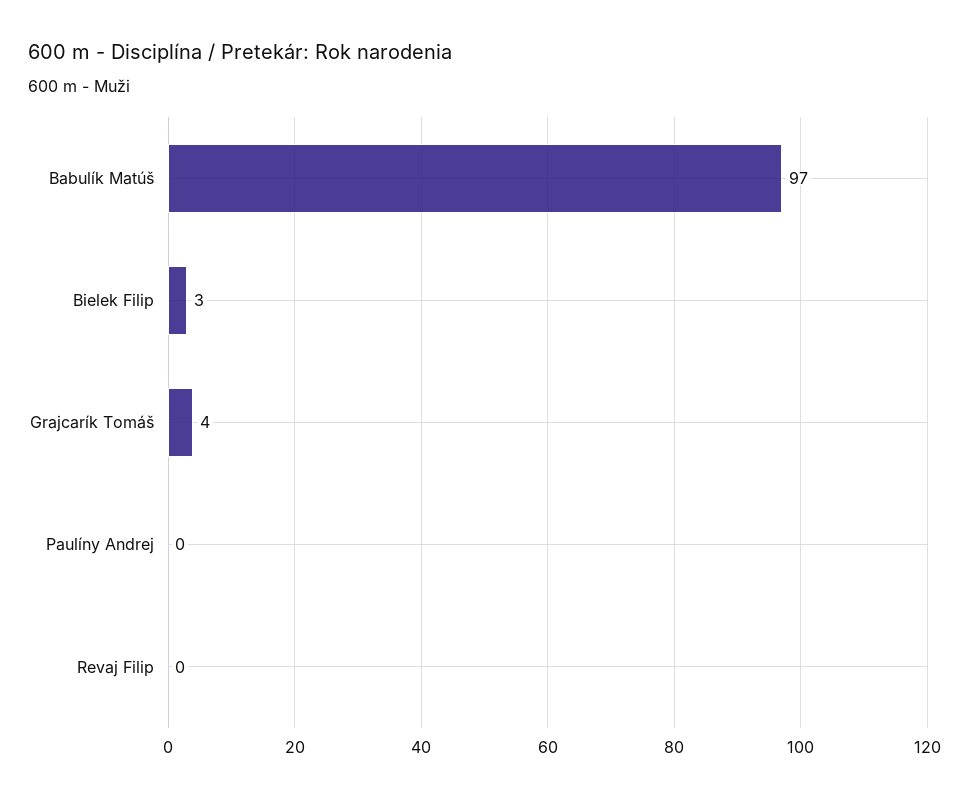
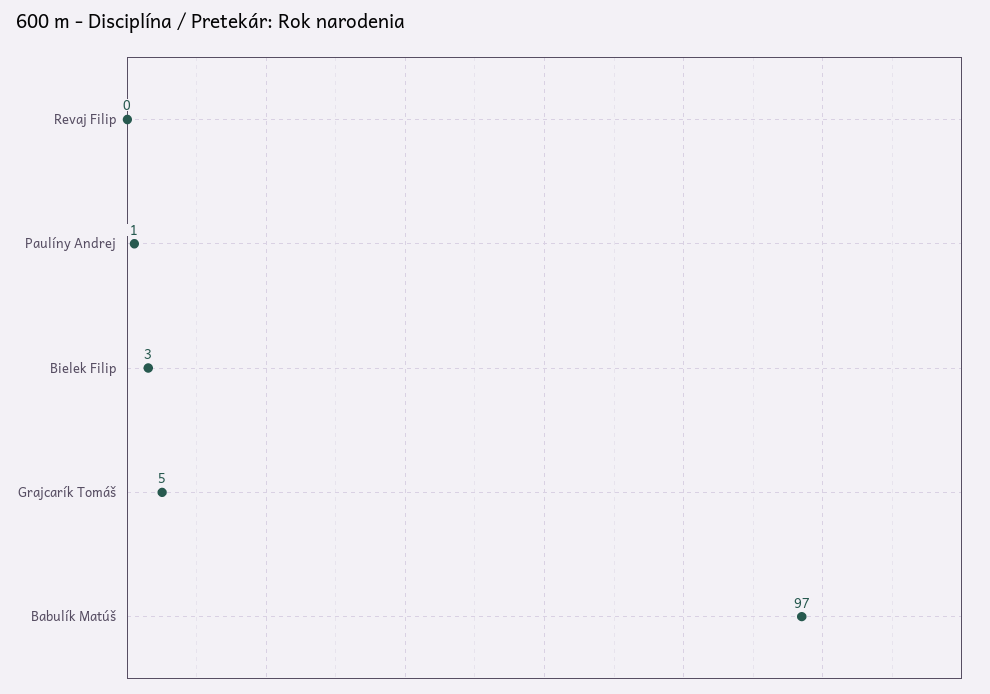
Grajcarík Tomáš: 4 -> 5
Paulíny Andrej: 0 -> 1

